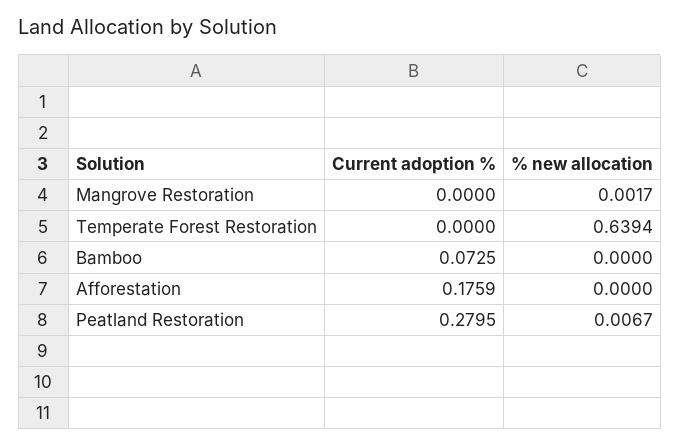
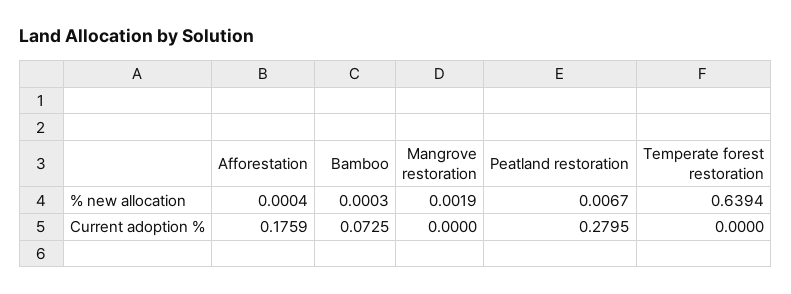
% new allocation, Mangrove Restoration: 0.0017 -> 0.0019
% new allocation, Bamboo: 0 -> 0.0003
% new allocation, Afforestation: 0 -> 0.0004

